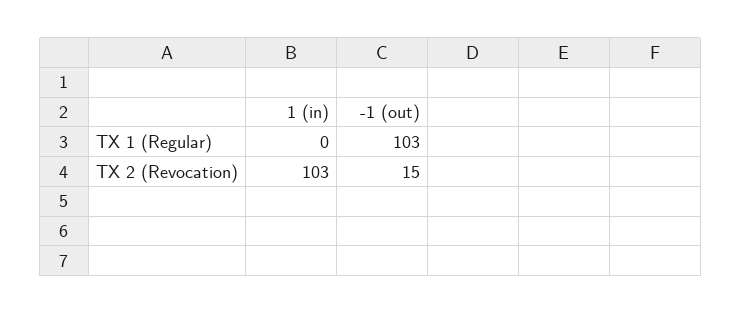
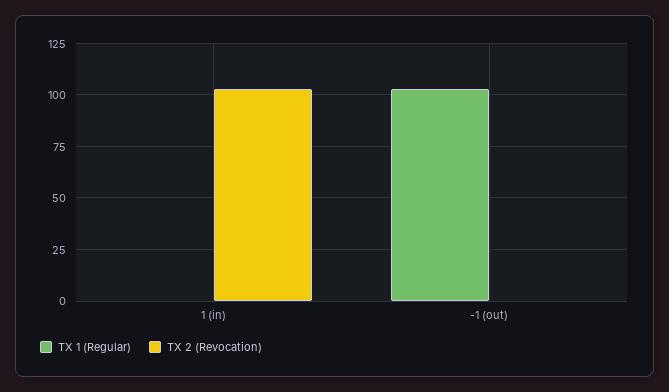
TX 2 (Revocation), -1 (out): 15 -> 0

